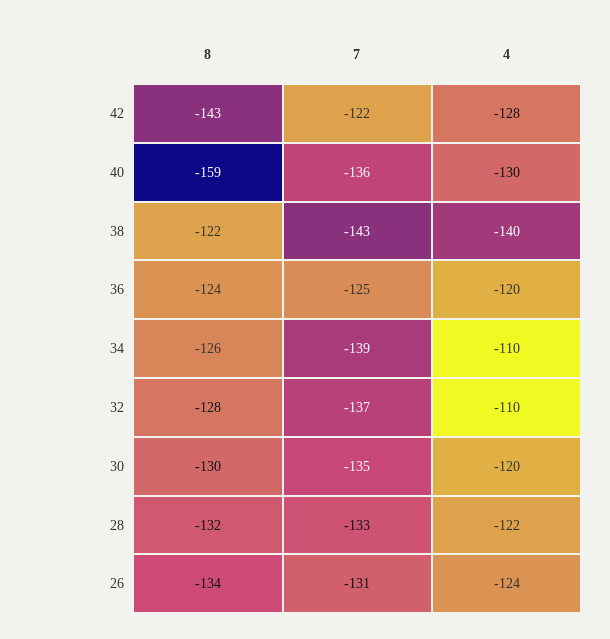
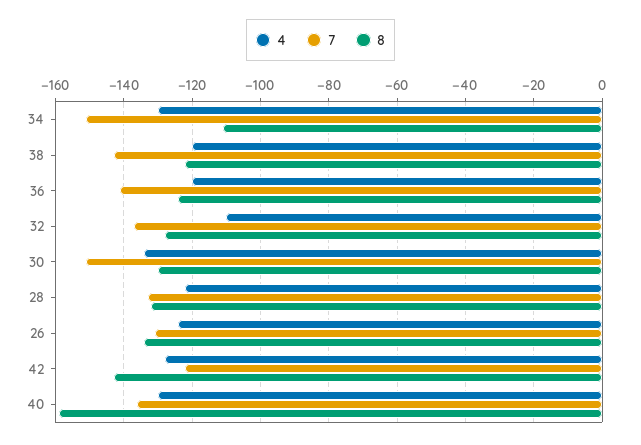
4, 38: -140 -> -120
7, 36: -125 -> -140
8, 34: -126 -> -110
7, 34: -139 -> -150
4, 34: -110 -> -130
7, 30: -135 -> -150
4, 30: -120 -> -135

